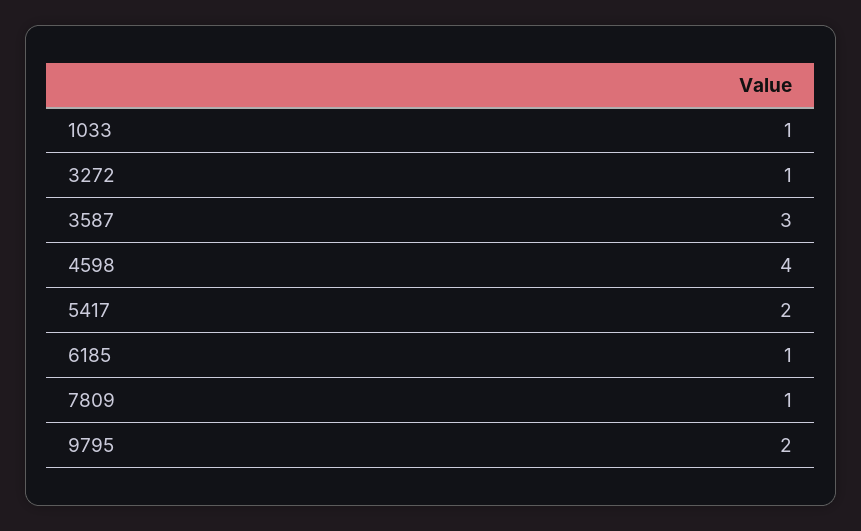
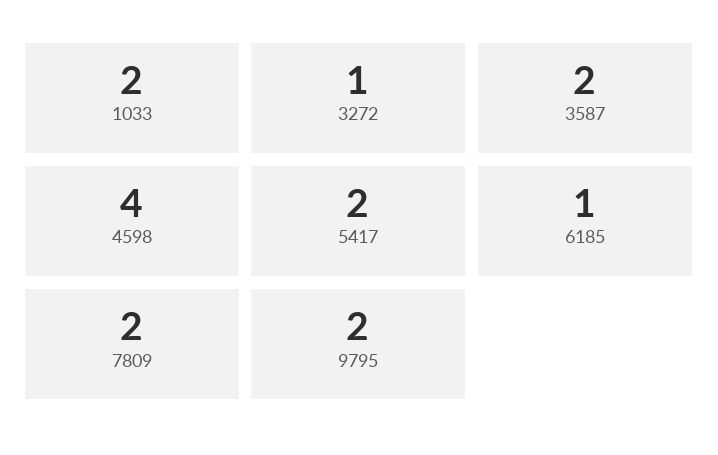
1033: 1 -> 2
3587: 3 -> 2
7809: 1 -> 2

